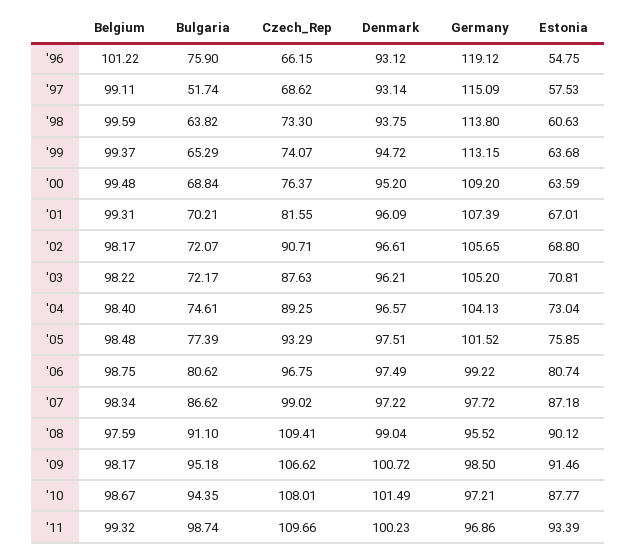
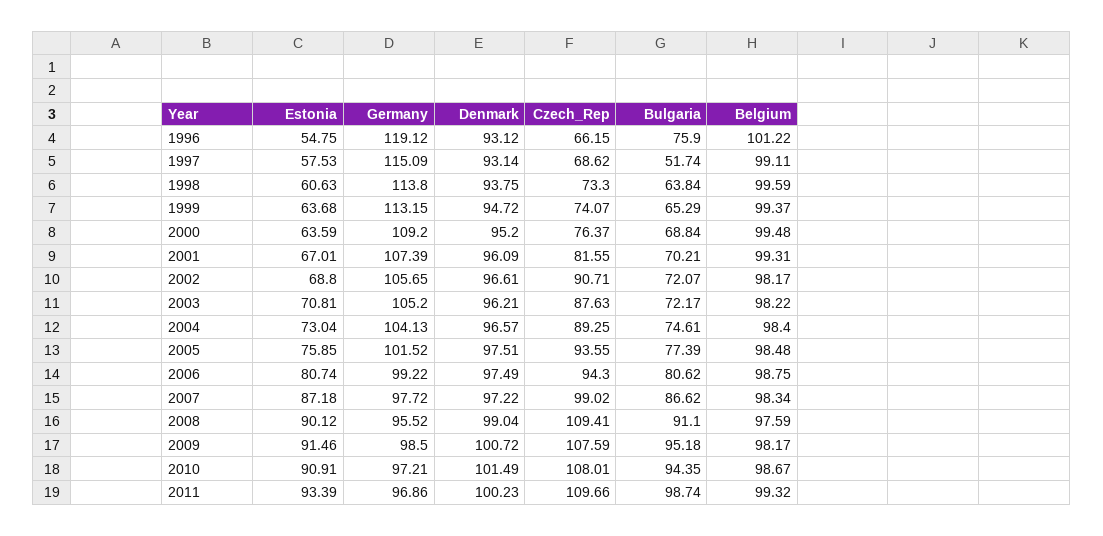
Bulgaria, '98: 63.82 -> 63.84
Czech_Rep, '05: 93.29 -> 93.55
Czech_Rep, '06: 96.75 -> 94.3
Czech_Rep, '09: 106.62 -> 107.59
Estonia, '10: 87.77 -> 90.91

